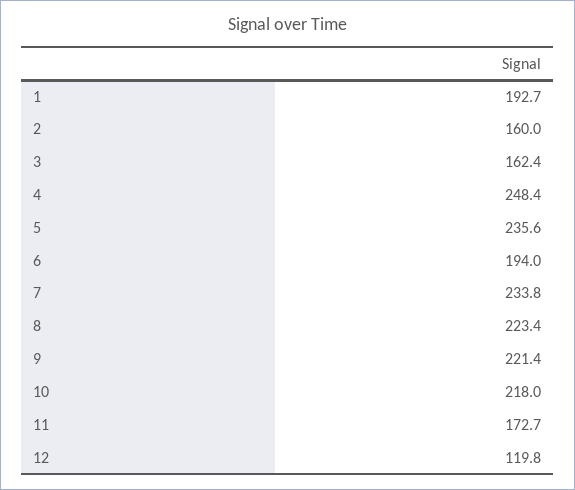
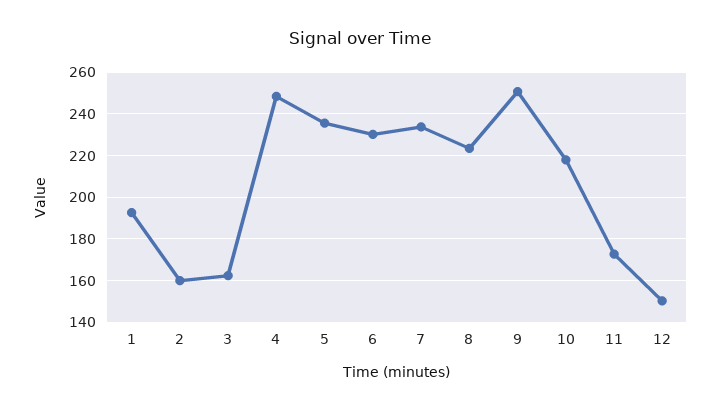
6: 194 -> 230
9: 221.4 -> 250
12: 119.8 -> 150

